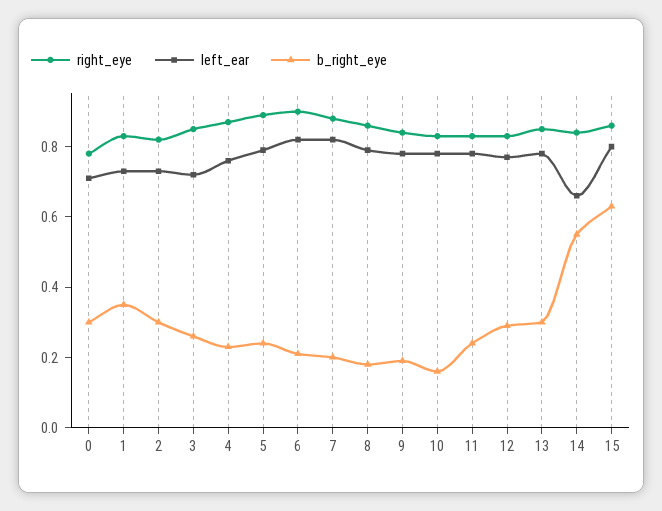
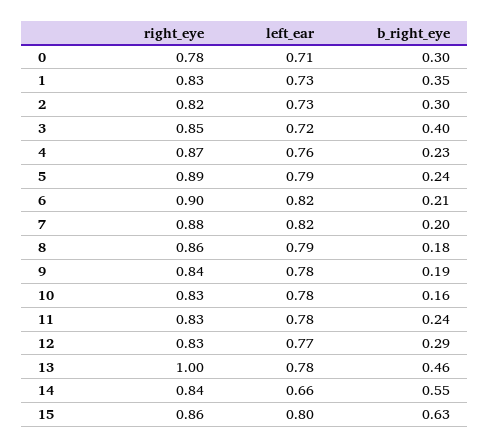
b_right_eye, 3: 0.25 -> 0.4
right_eye, 13: 0.85 -> 1
b_right_eye, 13: 0.3 -> 0.46

